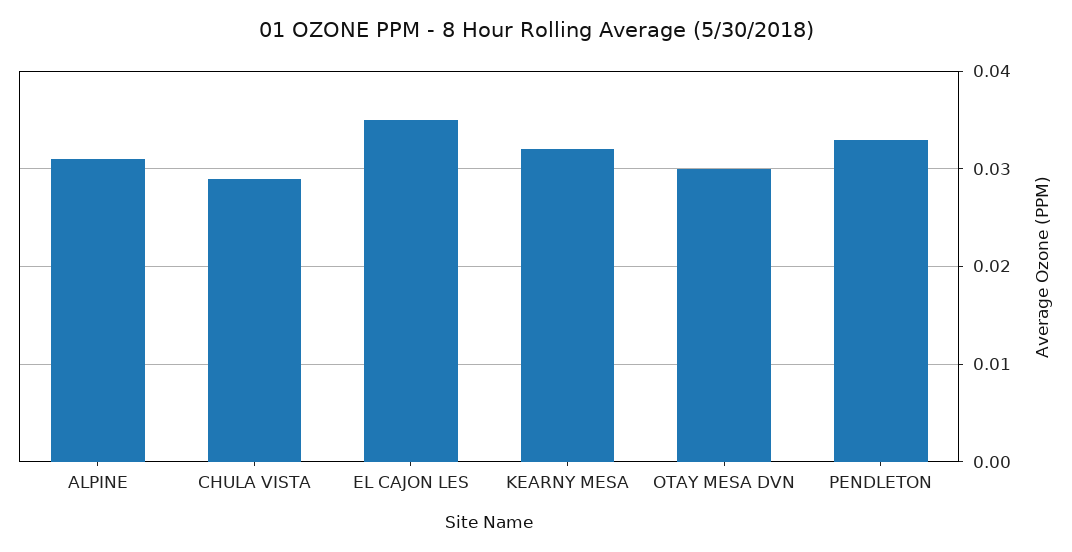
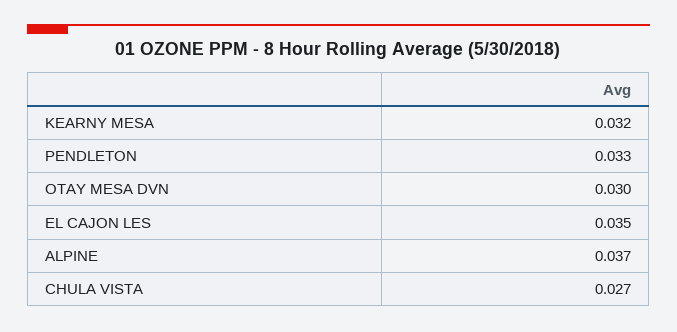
ALPINE: 0.031 -> 0.037
CHULA VISTA: 0.029 -> 0.027

